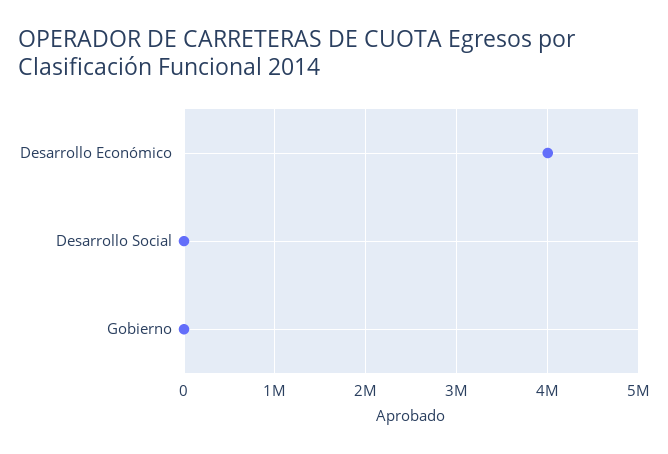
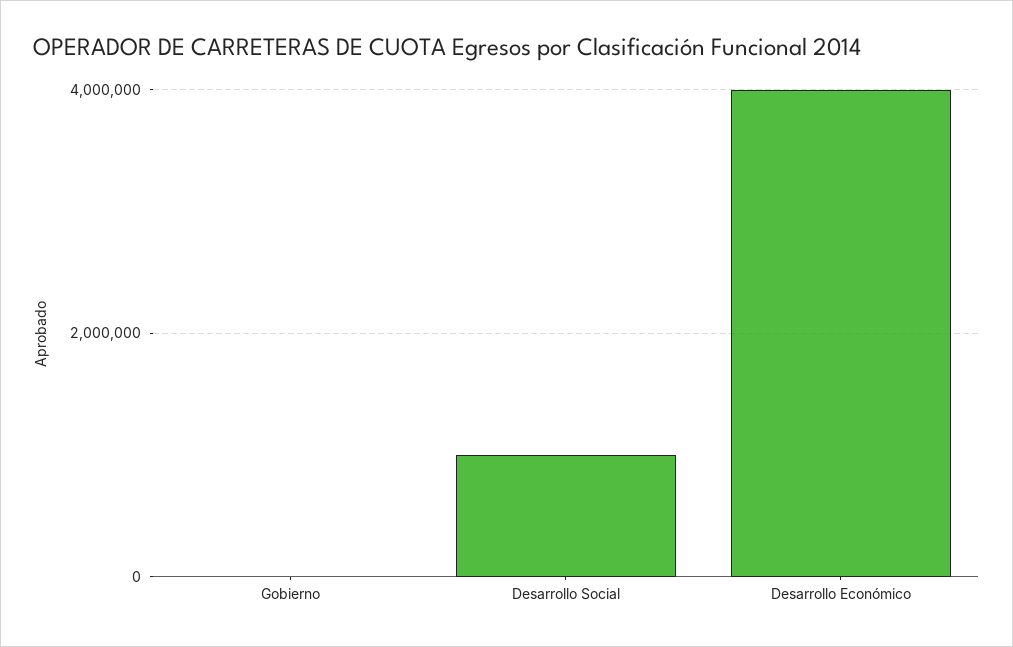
Desarrollo Social: 0 -> 1000000

